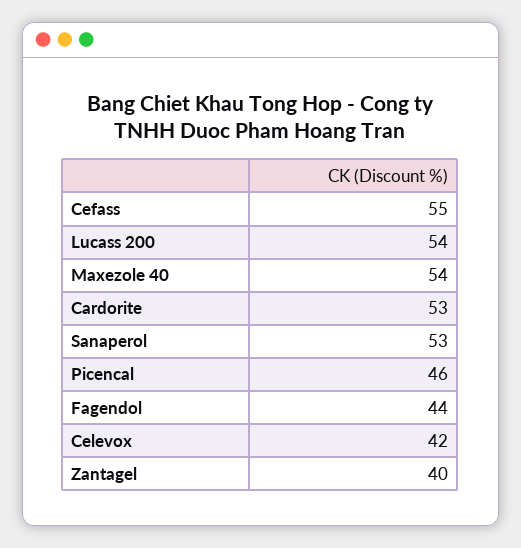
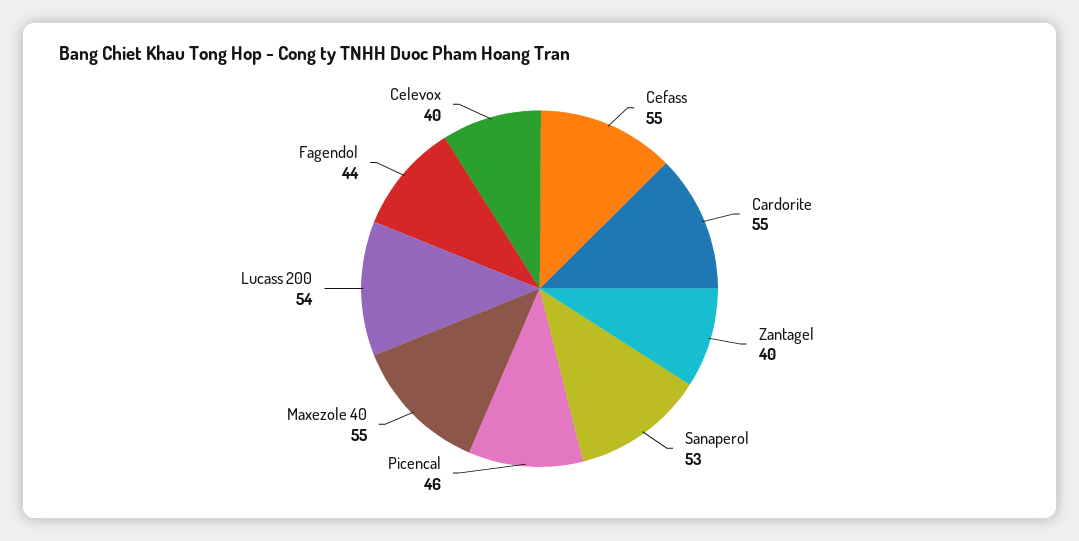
Maxezole 40: 54 -> 55
Cardorite: 53 -> 55
Celevox: 42 -> 40

